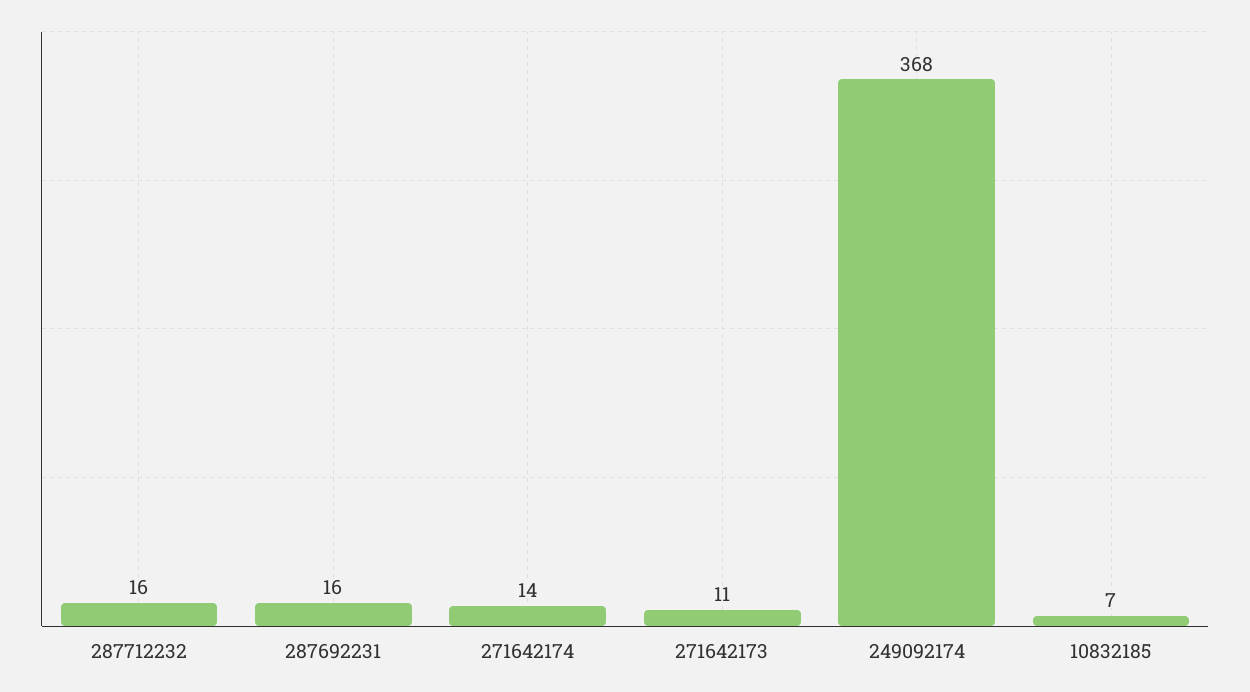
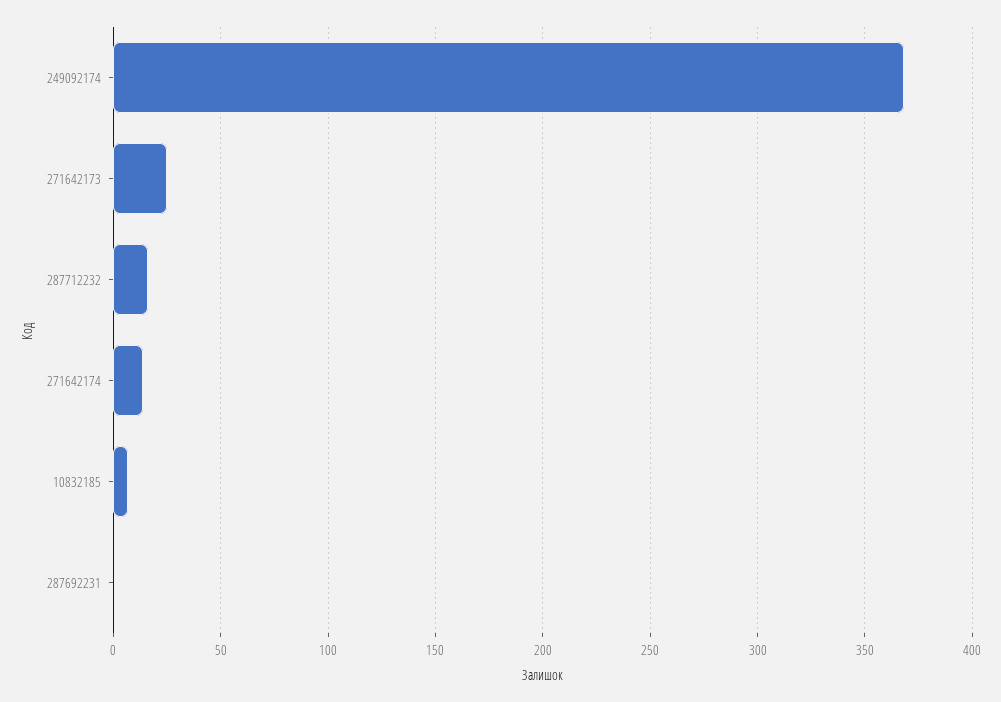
287692231: 16 -> 0
271642173: 11 -> 25

